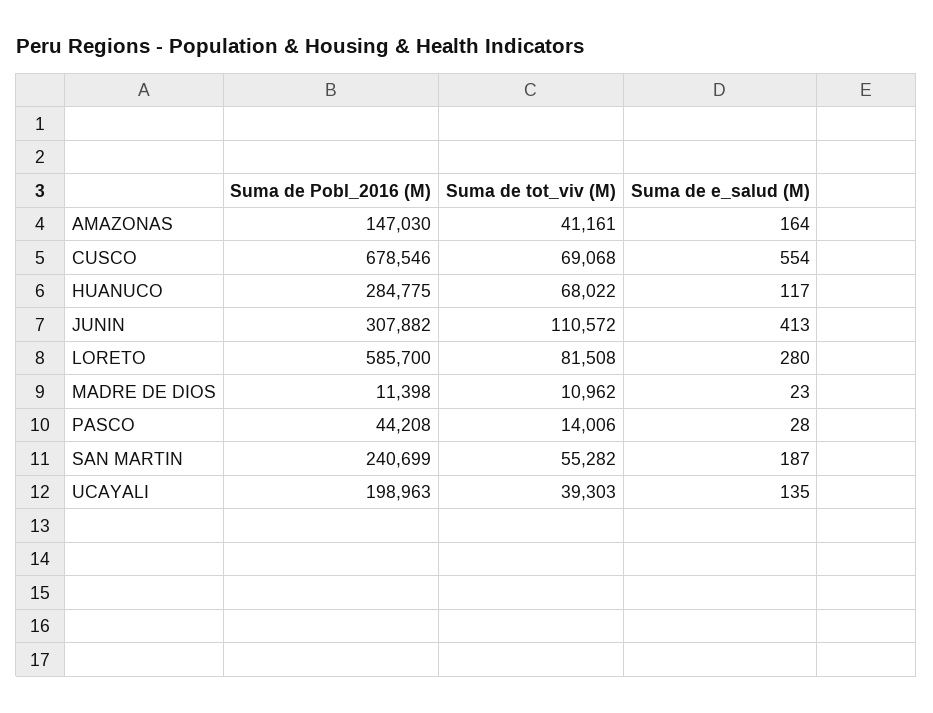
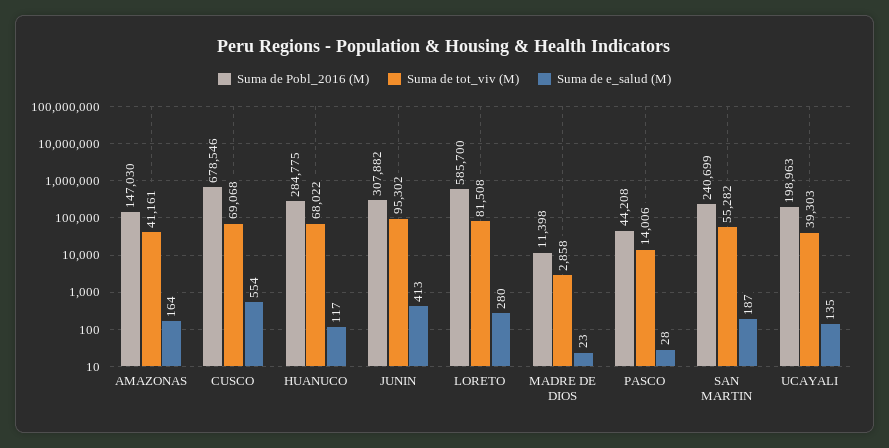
Suma de tot_viv (M), JUNIN: 110572 -> 95302
Suma de tot_viv (M), MADRE DE DIOS: 10962 -> 2858

